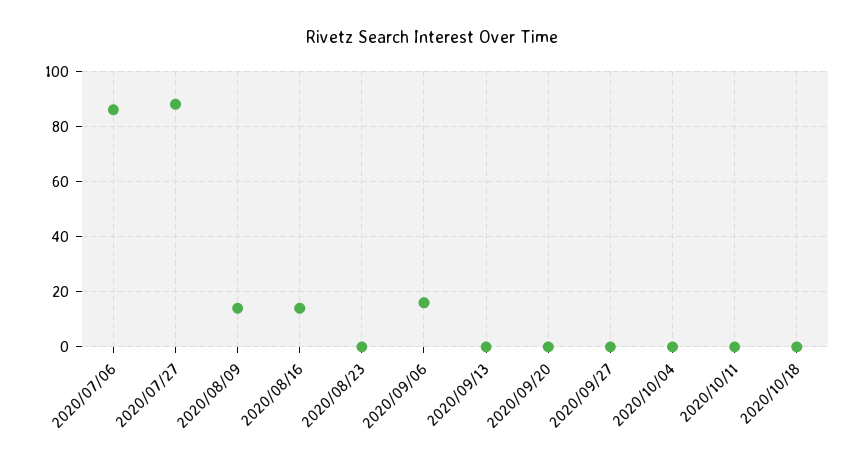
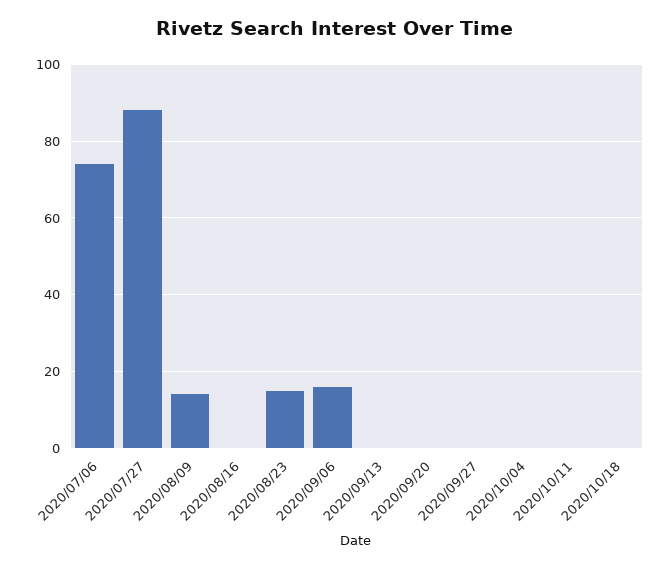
2020/07/06: 85 -> 75
2020/08/16: 15 -> 0
2020/08/23: 0 -> 15

